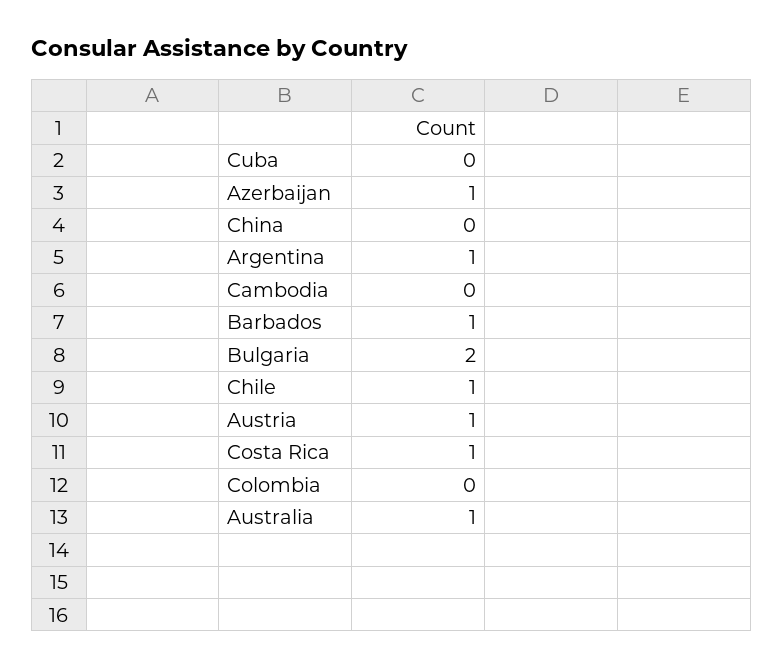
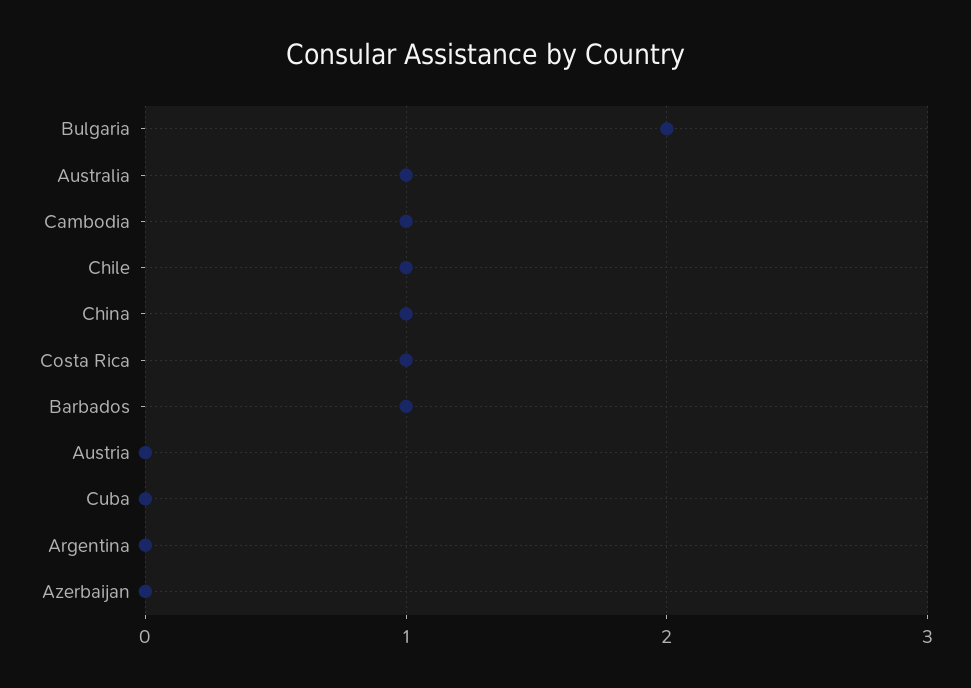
Azerbaijan: 1 -> 0
China: 0 -> 1
Argentina: 1 -> 0
Cambodia: 0 -> 1
Austria: 1 -> 0
Colombia: 0 -> none

